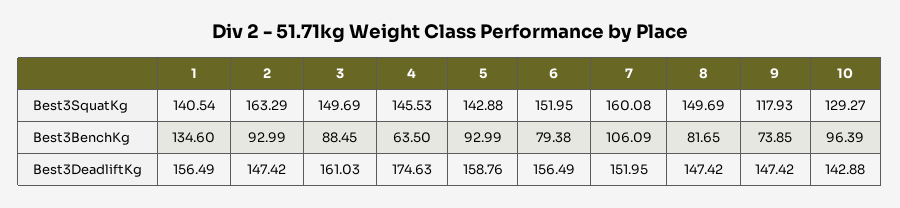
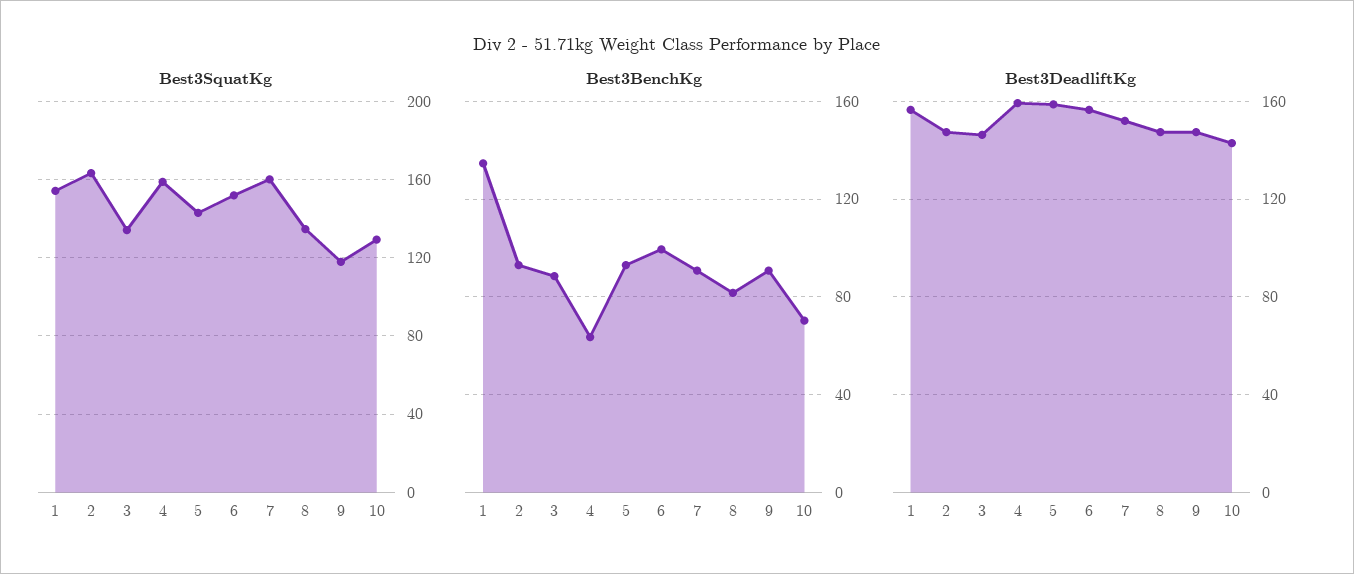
Best3SquatKg, 1: 140.54 -> 155
Best3SquatKg, 3: 149.69 -> 135
Best3SquatKg, 4: 145.53 -> 160
Best3SquatKg, 8: 149.69 -> 135
Best3BenchKg, 6: 79.38 -> 100
Best3BenchKg, 7: 106.09 -> 90
Best3BenchKg, 9: 73.85 -> 90
Best3BenchKg, 10: 96.39 -> 70
Best3DeadliftKg, 3: 161.03 -> 145
Best3DeadliftKg, 4: 174.63 -> 160

